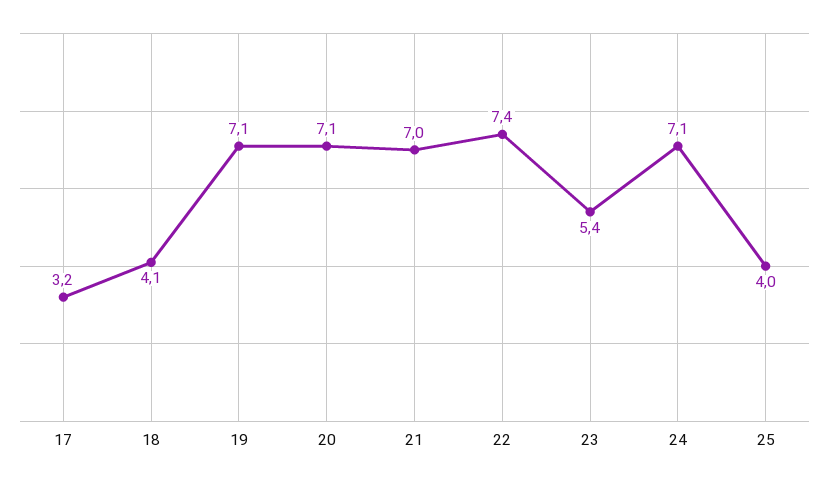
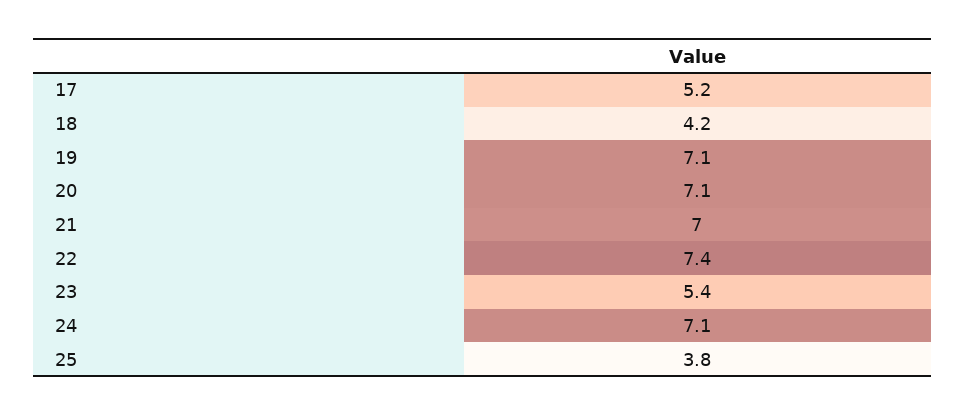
17: 3.2 -> 5.2
18: 4.1 -> 4.2
25: 4 -> 3.8

